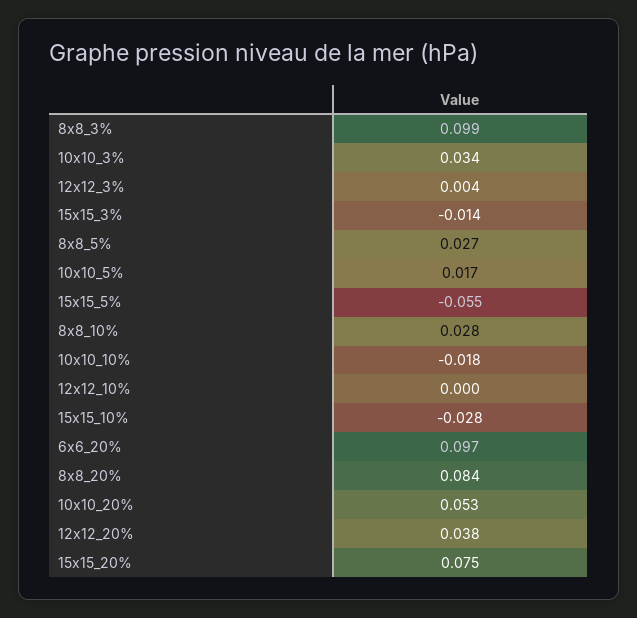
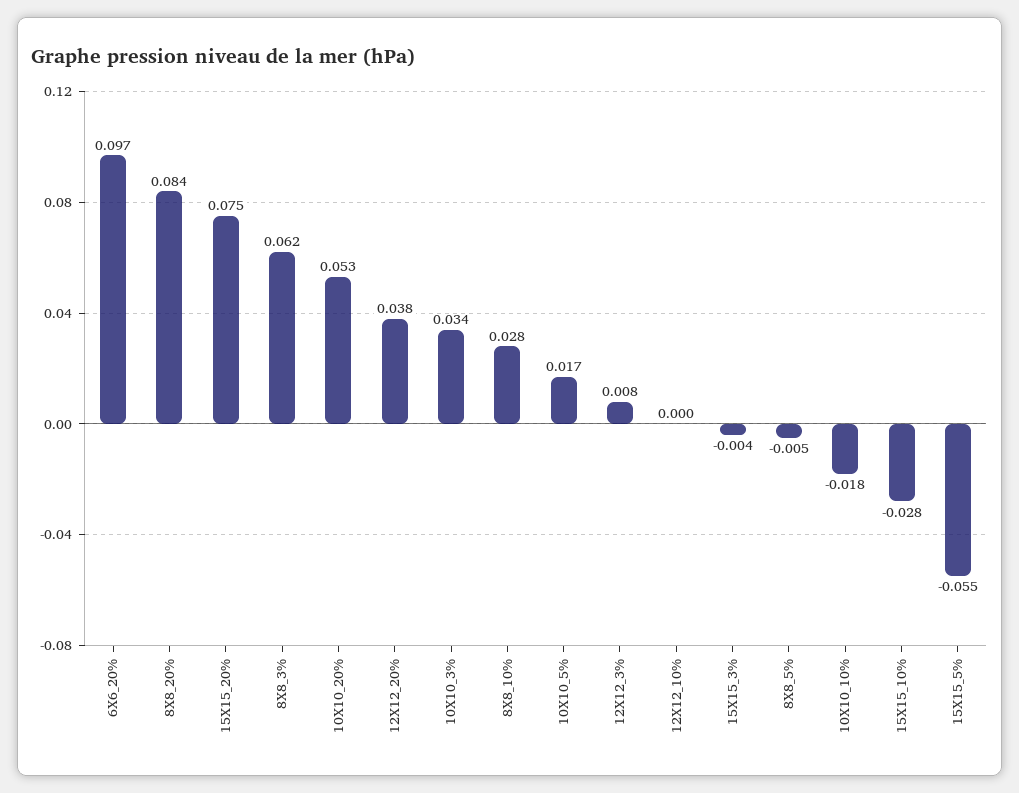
8x8_3%: 0.099 -> 0.062
12x12_3%: 0.004 -> 0.008
15x15_3%: -0.014 -> -0.004
8x8_5%: 0.027 -> -0.005

